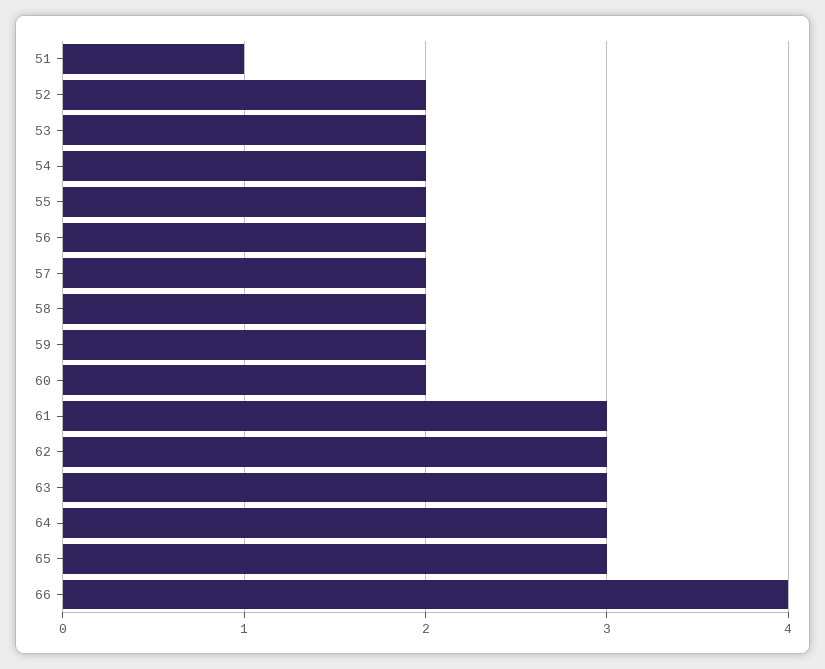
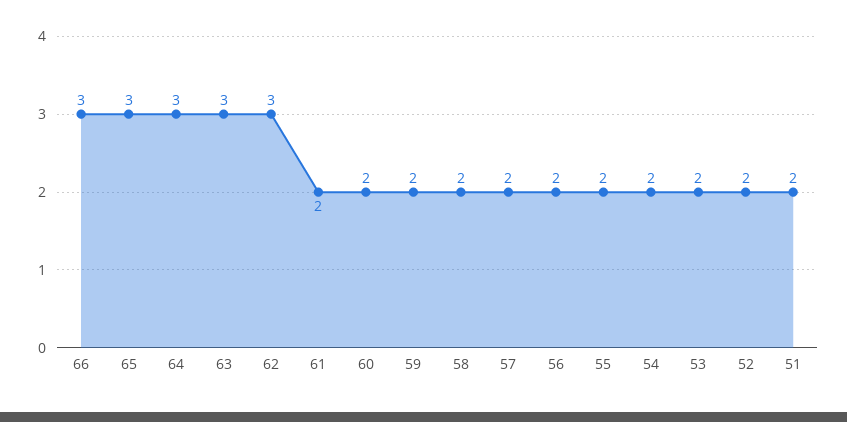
51: 1 -> 2
61: 3 -> 2
66: 4 -> 3

